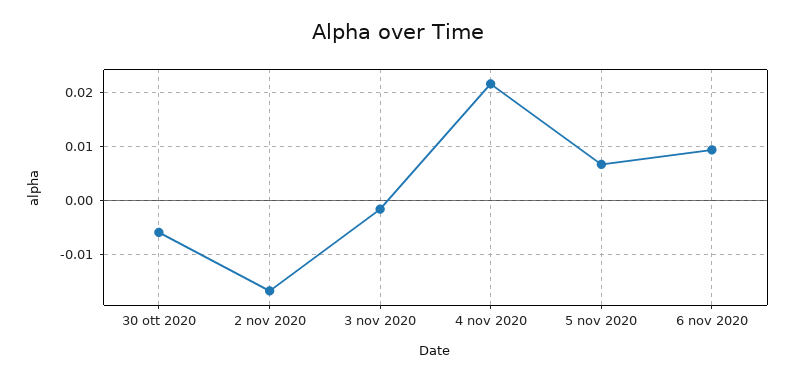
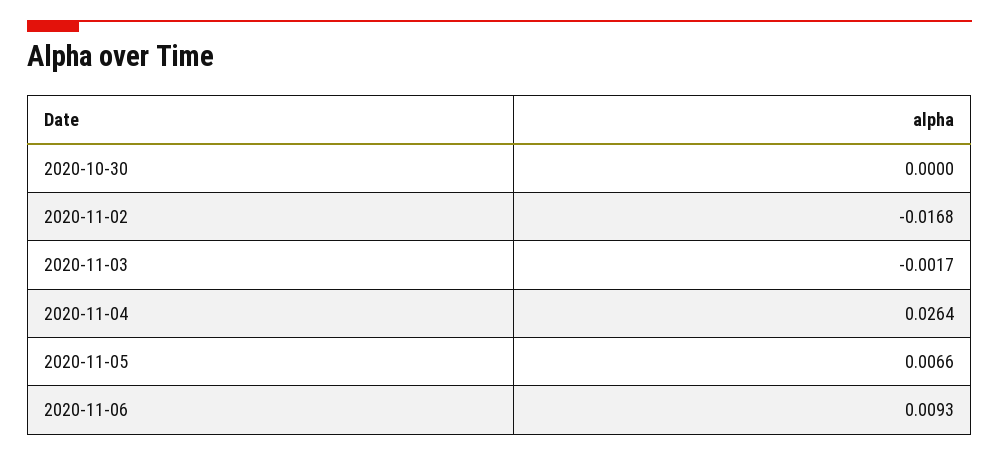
30 ott 2020: -0.006 -> 0
4 nov 2020: 0.022 -> 0.0264

